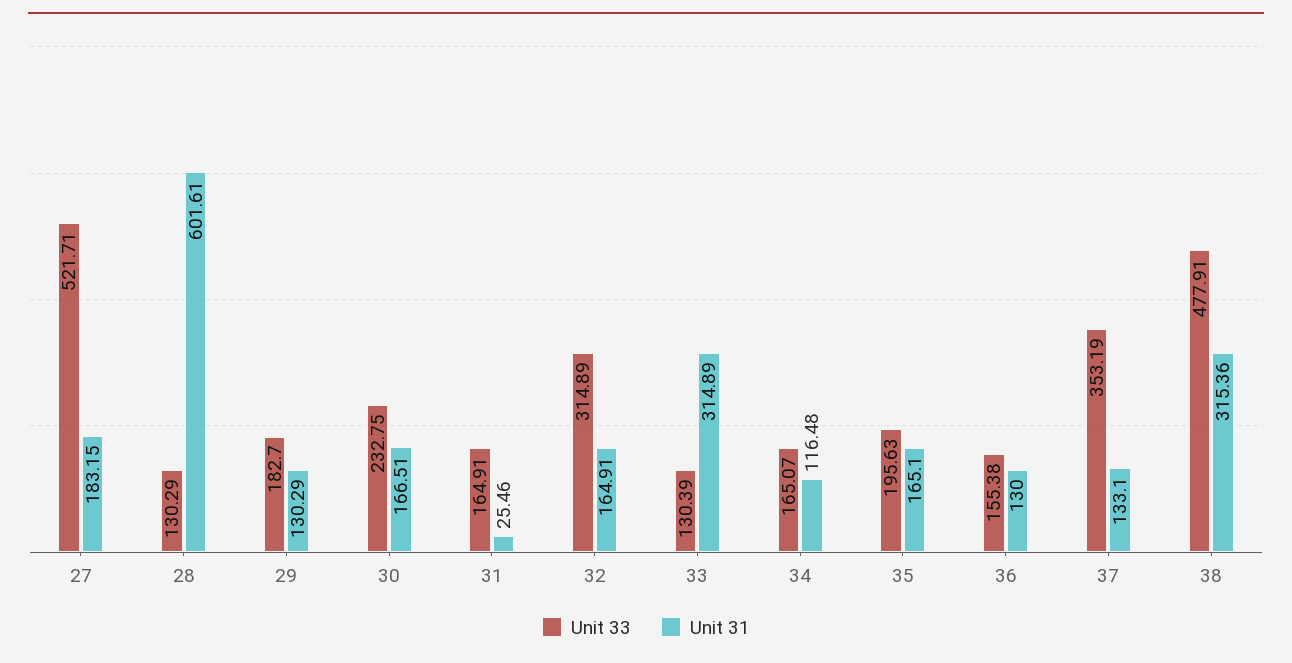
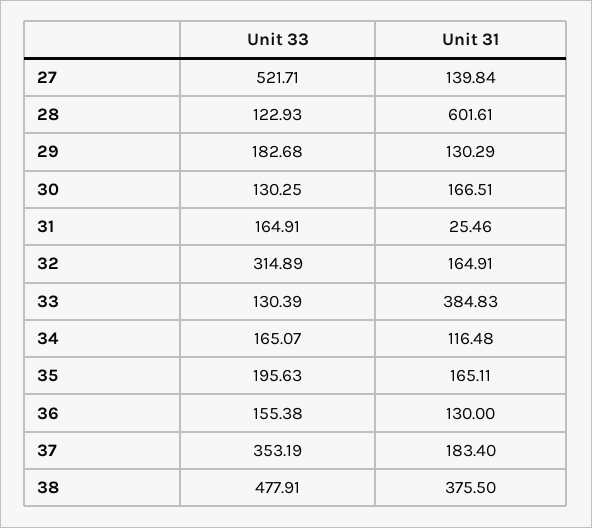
Unit 31, 27: 183.15 -> 139.84
Unit 33, 28: 130.29 -> 122.93
Unit 33, 29: 182.7 -> 182.68
Unit 33, 30: 232.75 -> 130.25
Unit 31, 33: 314.89 -> 384.83
Unit 31, 35: 165.1 -> 165.11
Unit 31, 37: 133.1 -> 183.4
Unit 31, 38: 315.36 -> 375.5

